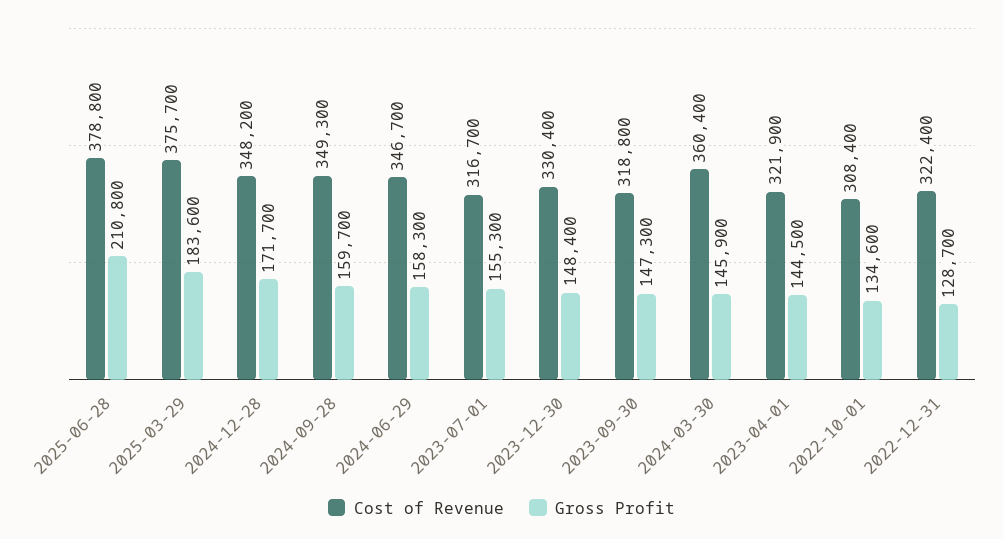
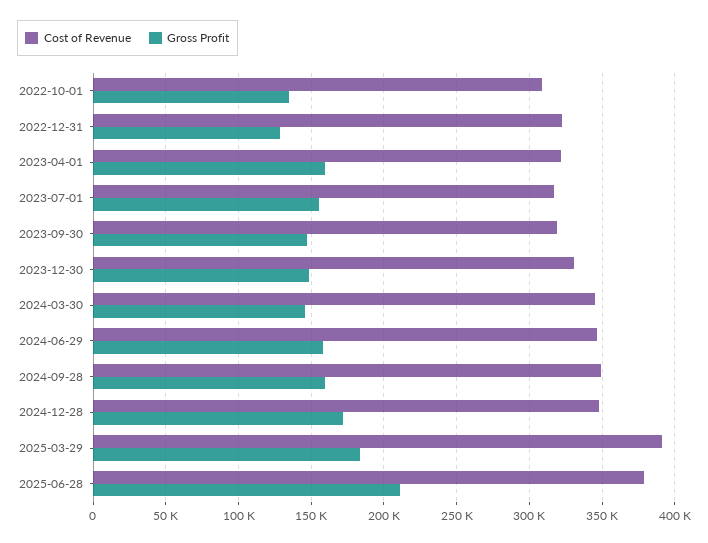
Cost of Revenue, 2025-03-29: 375700 -> 390000
Cost of Revenue, 2024-03-30: 360400 -> 345000
Gross Profit, 2023-04-01: 144500 -> 160000

